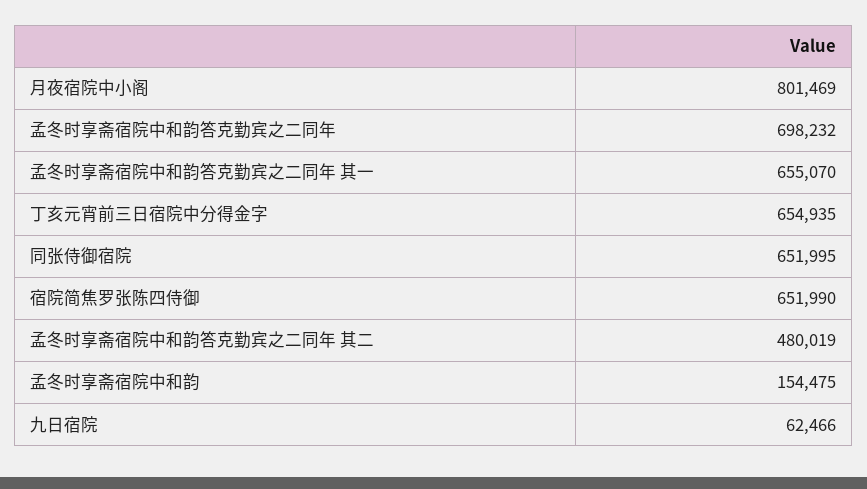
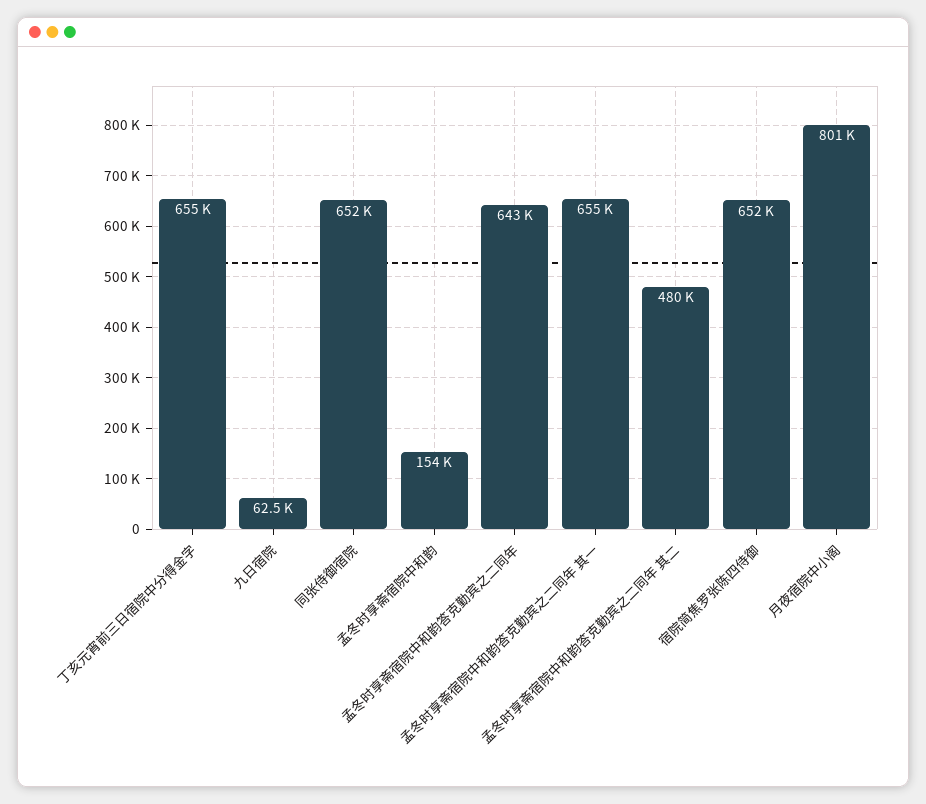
孟冬时享斋宿院中和韵答克勤宾之二同年: 698232 -> 643000

